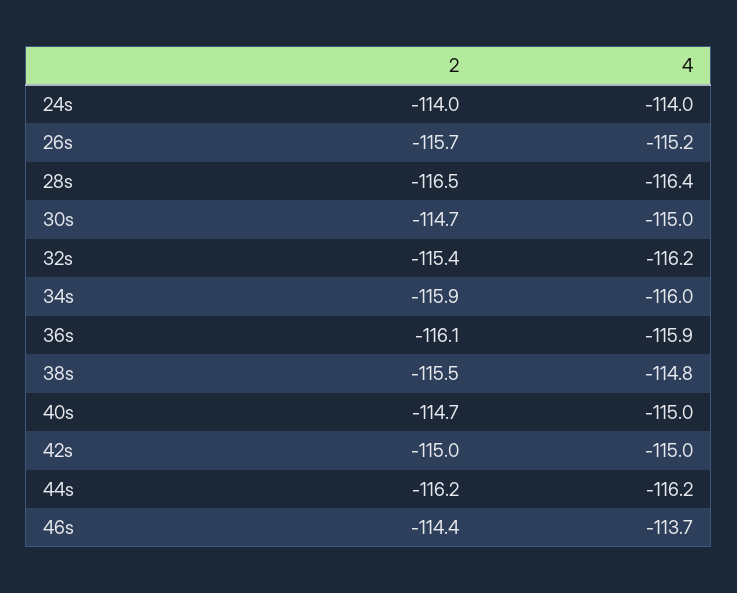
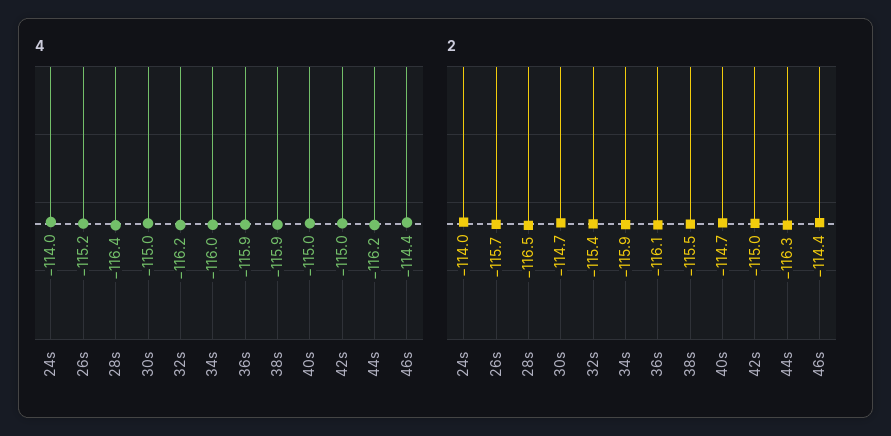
4, 38s: -114.8 -> -115.9
2, 44s: -116.2 -> -116.3
4, 46s: -113.7 -> -114.4

